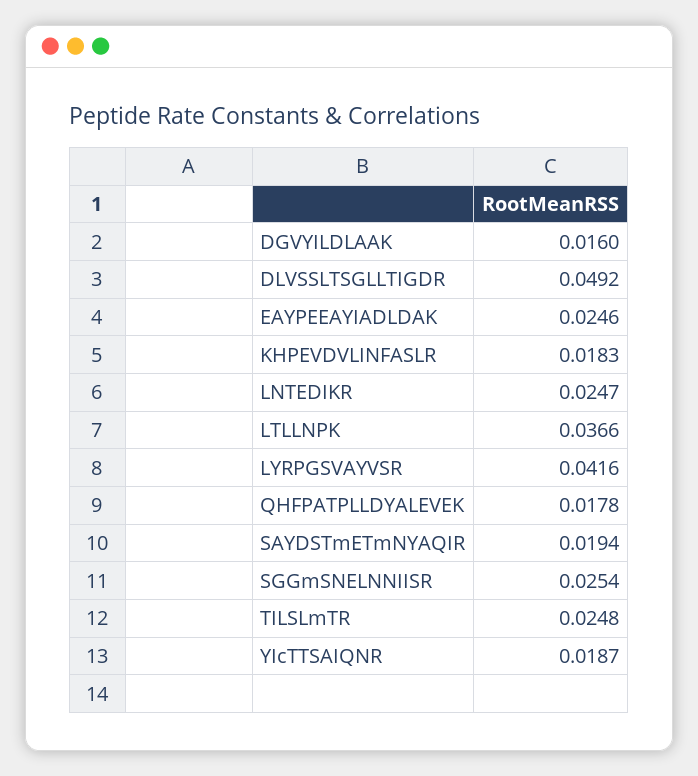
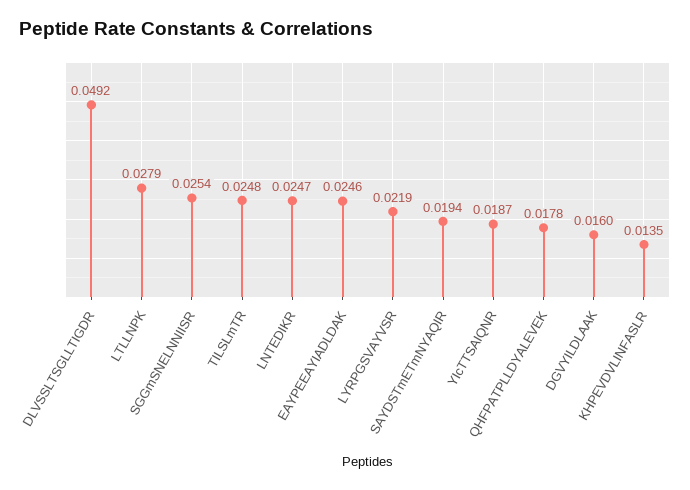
KHPEVDVLINFASLR: 0.0183 -> 0.0135
LTLLNPK: 0.0366 -> 0.0279
LYRPGSVAYVSR: 0.0416 -> 0.0219

